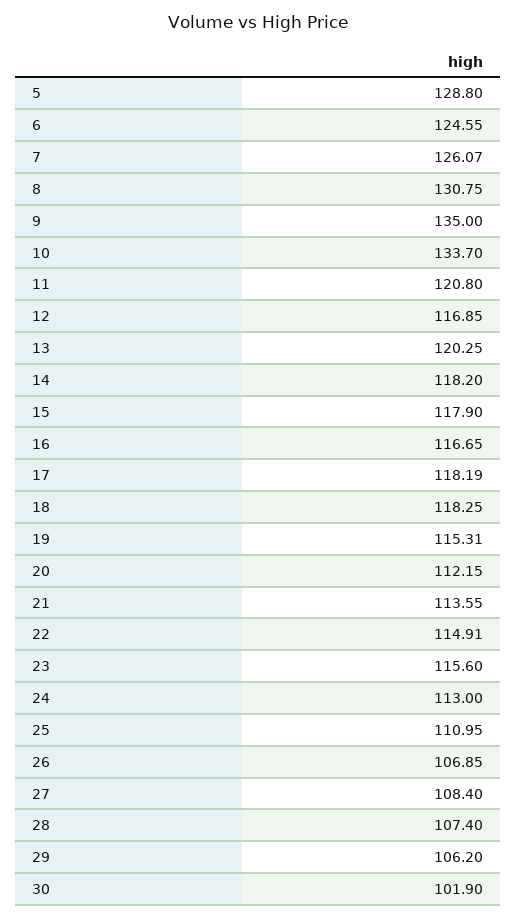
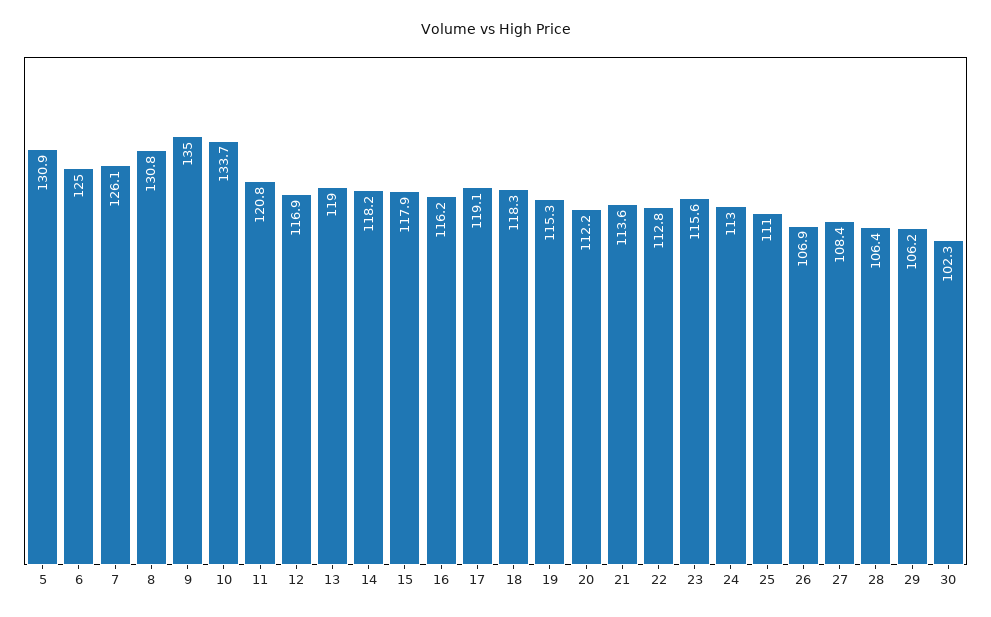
5: 128.8 -> 130.9
6: 124.55 -> 125
13: 120.25 -> 119
16: 116.65 -> 116.2
17: 118.19 -> 119.1
22: 114.91 -> 112.8
28: 107.4 -> 106.4
30: 101.9 -> 102.3

